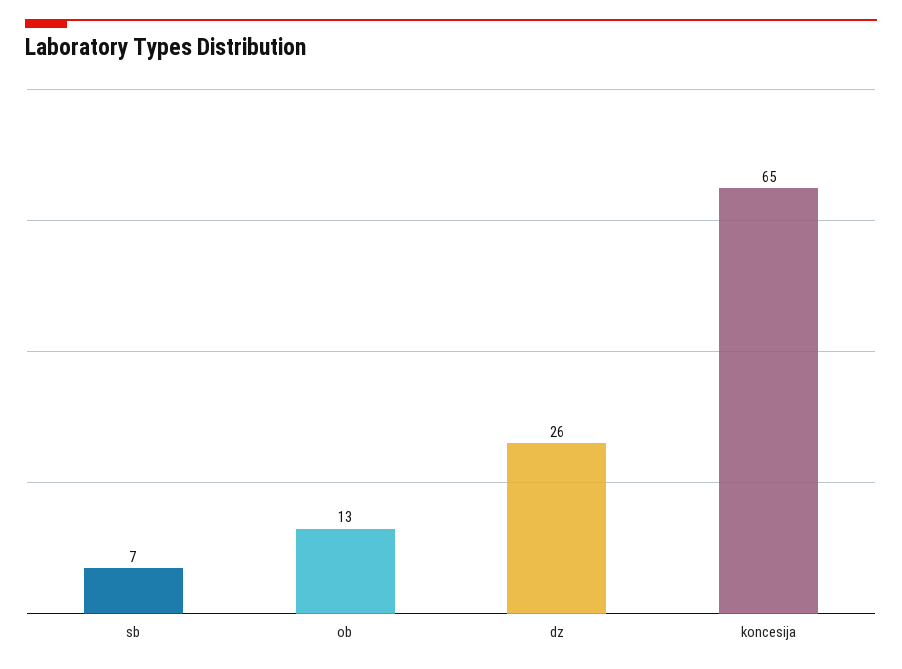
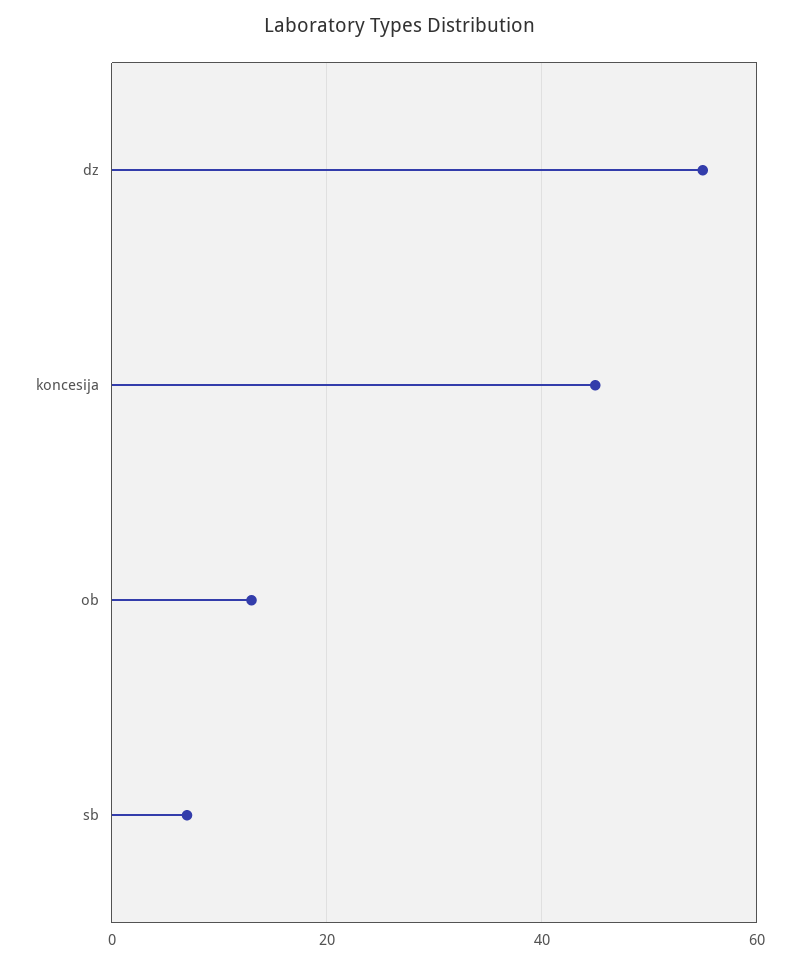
dz: 26 -> 55
koncesija: 65 -> 45

